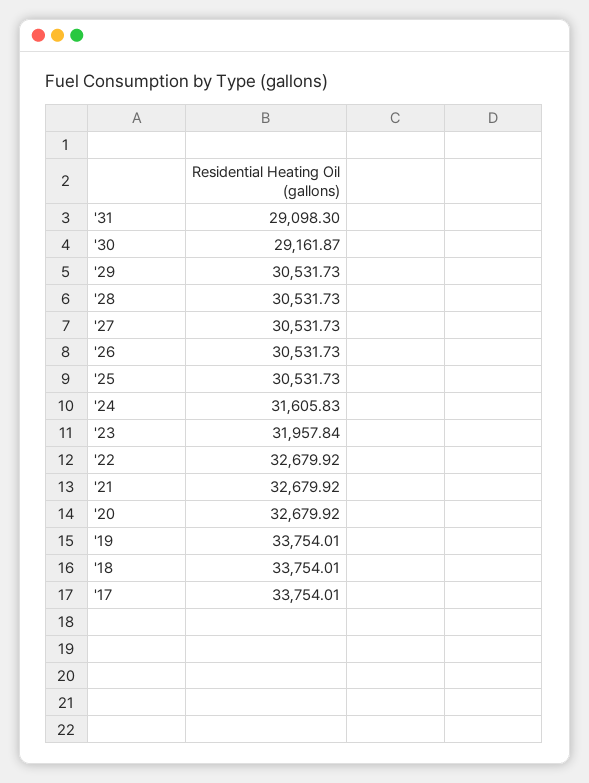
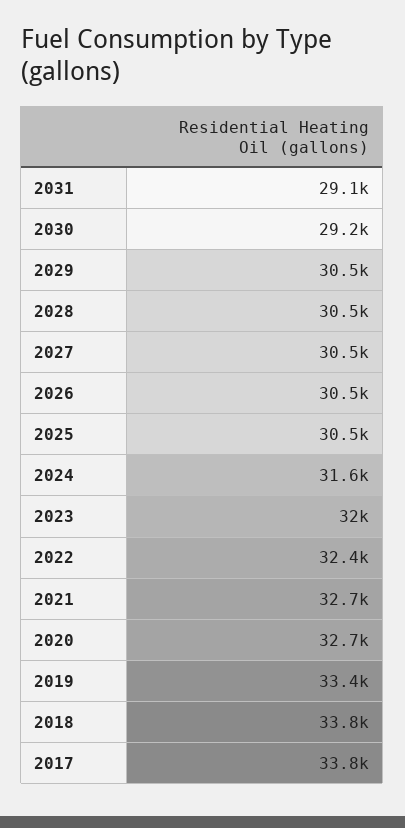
'22: 32679.92 -> 32400
'19: 33754.01 -> 33400

